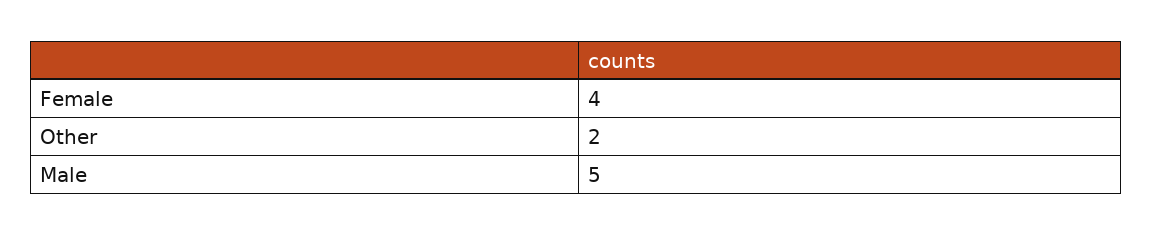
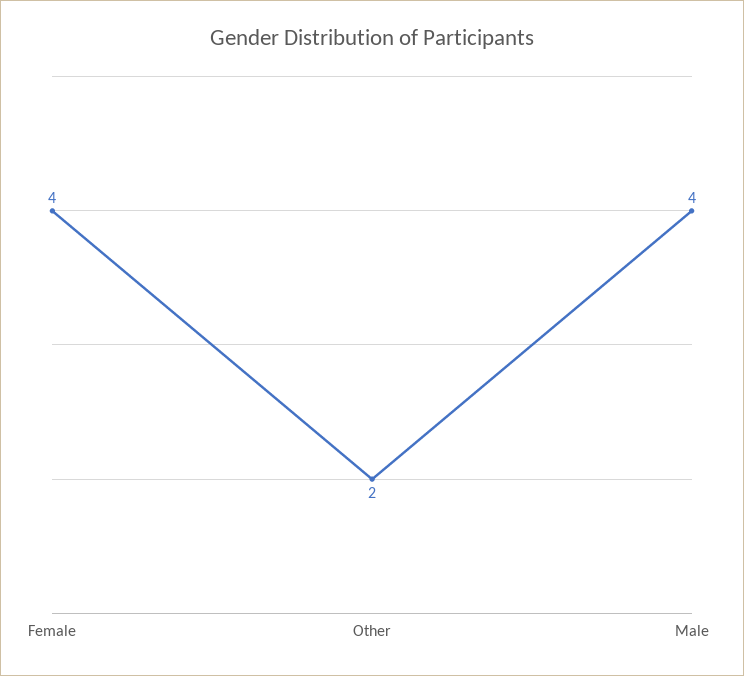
Male: 5 -> 4

